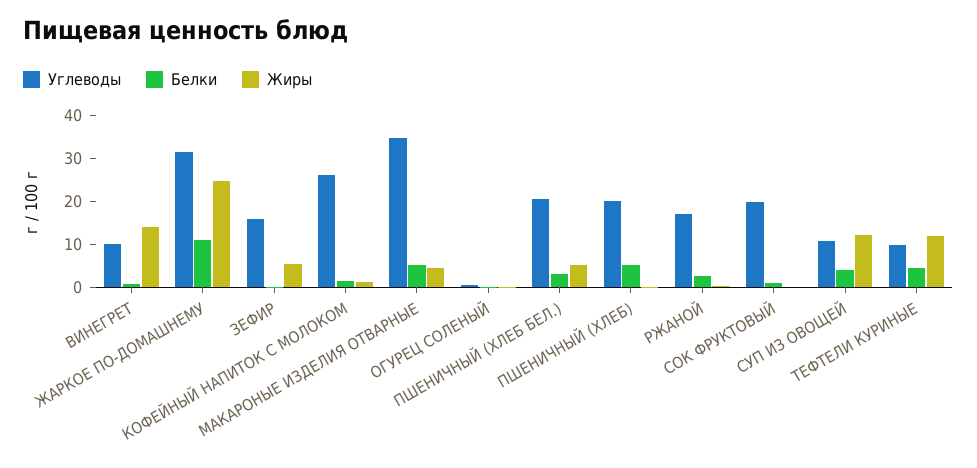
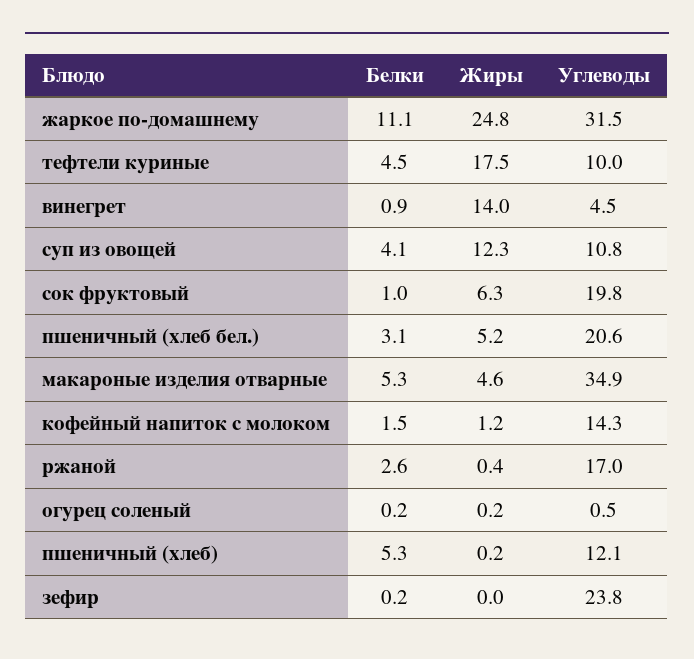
Углеводы, ВИНЕГРЕТ: 10 -> 4.5
Углеводы, ЗЕФИР: 16 -> 23.8
Жиры, ЗЕФИР: 6 -> 0
Углеводы, КОФЕЙНЫЙ НАПИТОК С МОЛОКОМ: 26 -> 14.3
Углеводы, ПШЕНИЧНЫЙ (ХЛЕБ): 20 -> 12.1
Жиры, СОК ФРУКТОВЫЙ: 0 -> 6.3
Жиры, ТЕФТЕЛИ КУРИНЫЕ: 12 -> 17.5

